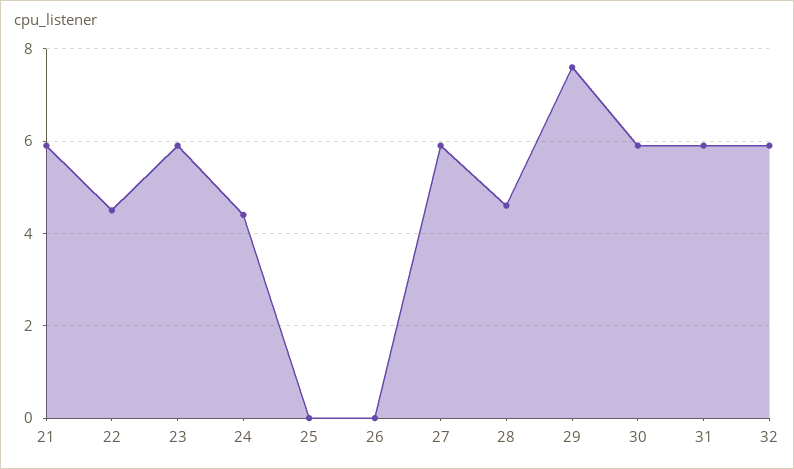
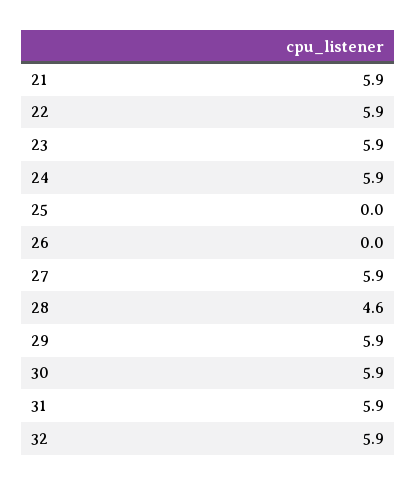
22: 4.5 -> 5.9
24: 4.5 -> 5.9
29: 7.5 -> 5.9

